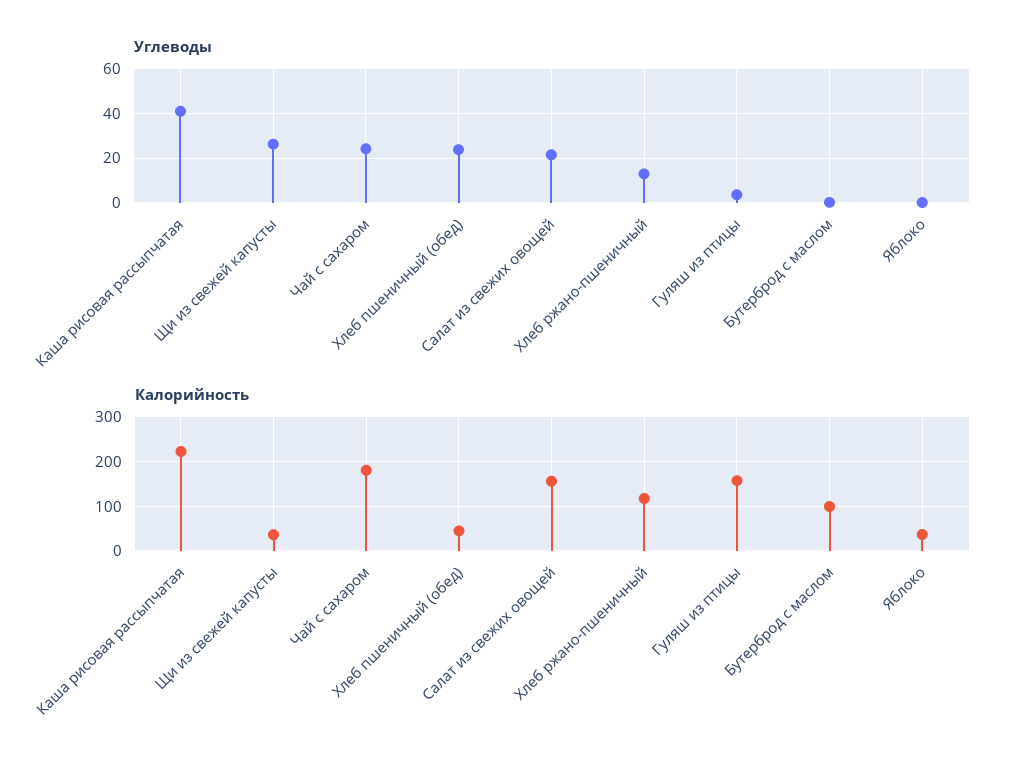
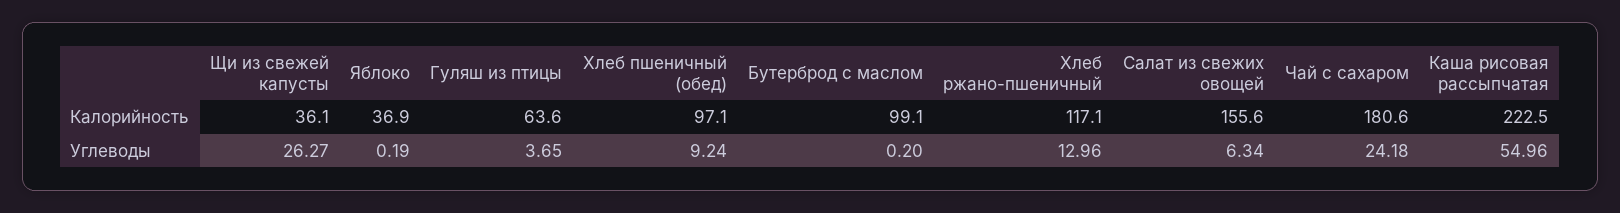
Углеводы, Каша рисовая рассыпчатая: 40 -> 54.96
Углеводы, Хлеб пшеничный (обед): 25 -> 9.24
Углеводы, Салат из свежих овощей: 20 -> 6.34
Калорийность, Хлеб пшеничный (обед): 40 -> 97.1
Калорийность, Гуляш из птицы: 160 -> 63.6

